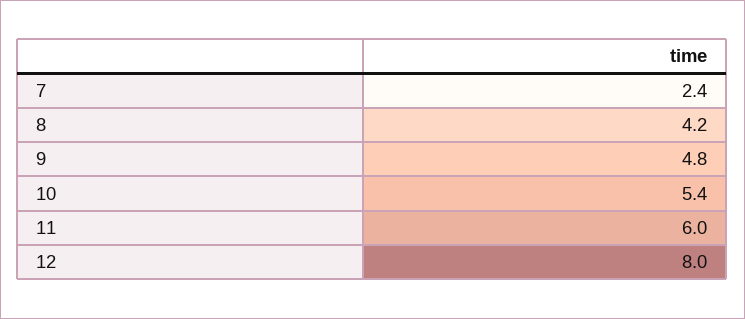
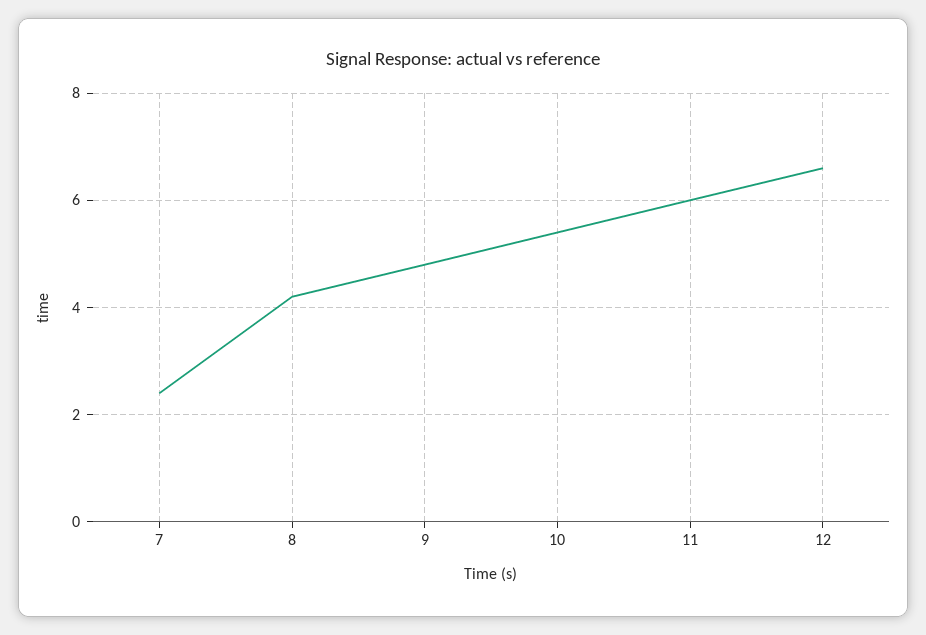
12: 8 -> 6.5

